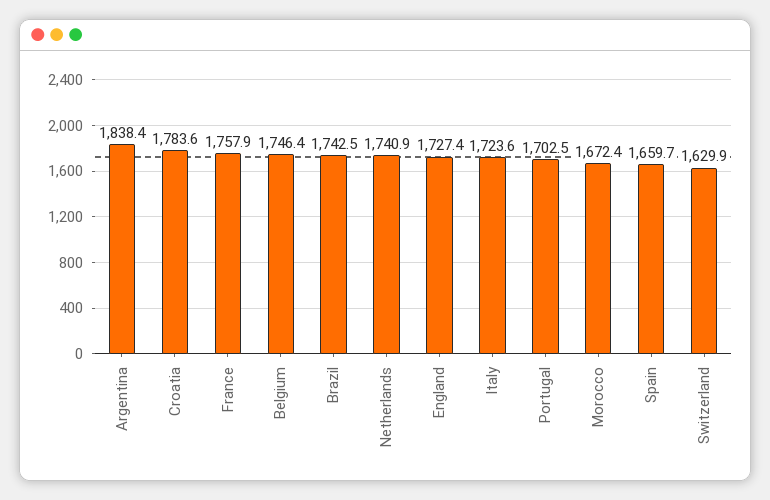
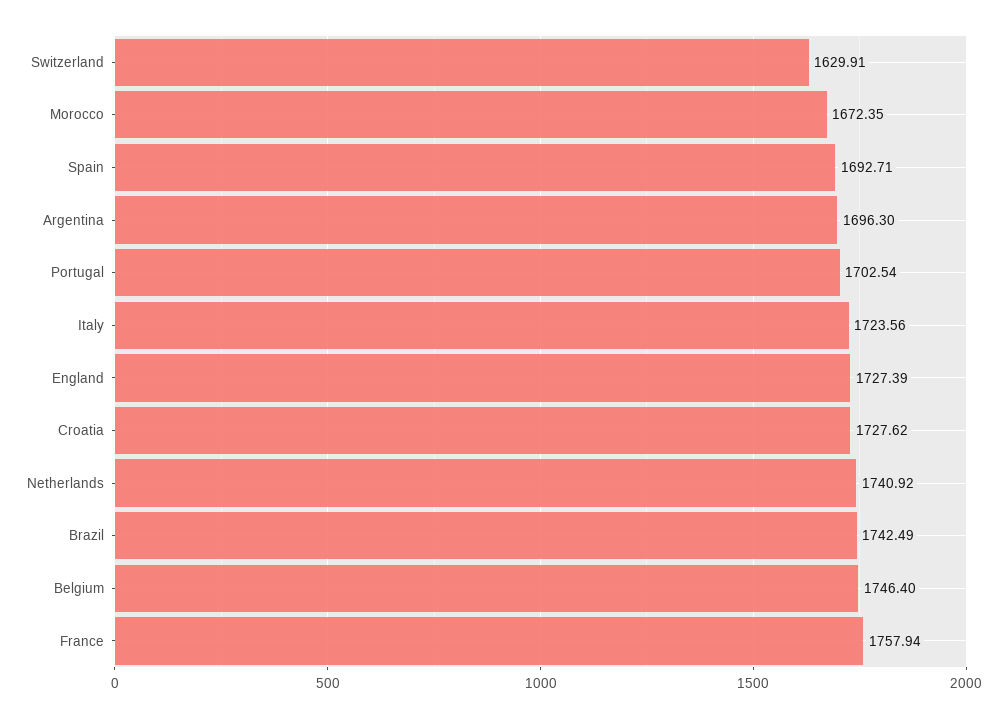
Argentina: 1838.4 -> 1696.3
Croatia: 1783.6 -> 1727.62
Spain: 1659.7 -> 1692.71

